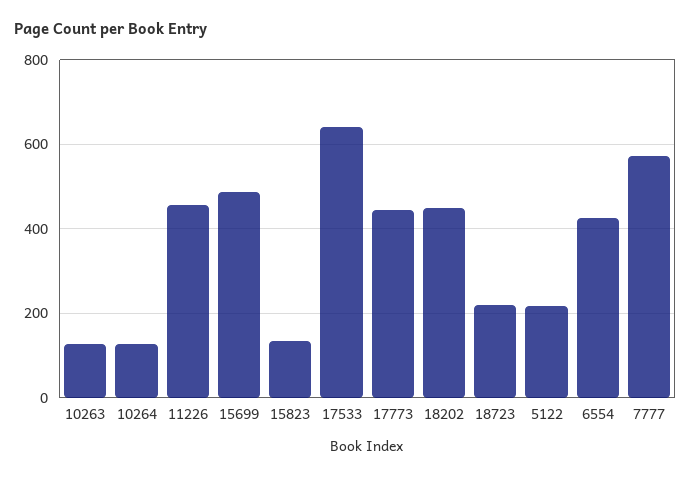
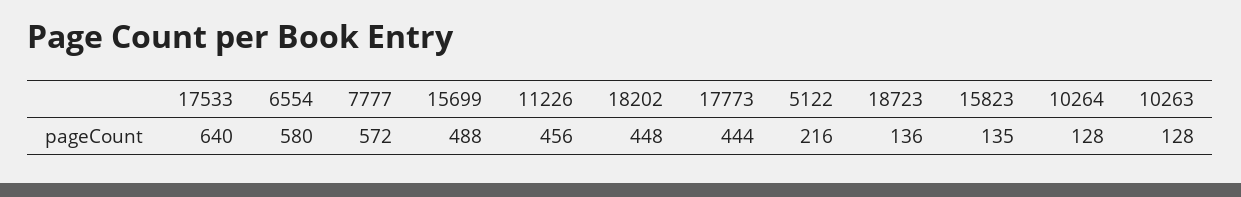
18723: 220 -> 136
6554: 420 -> 580

